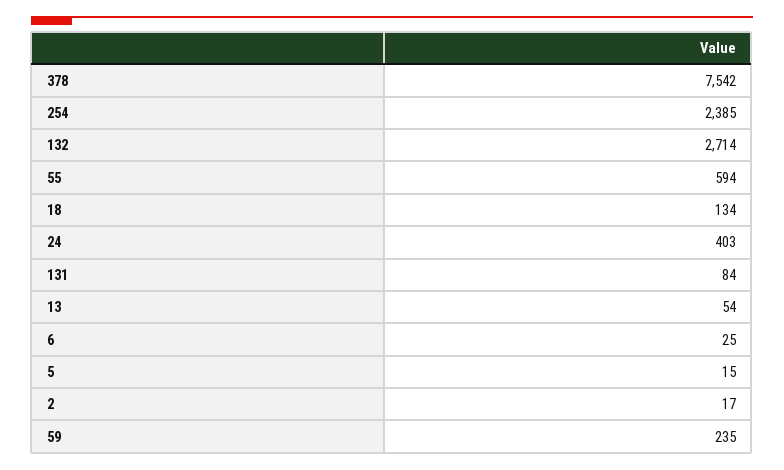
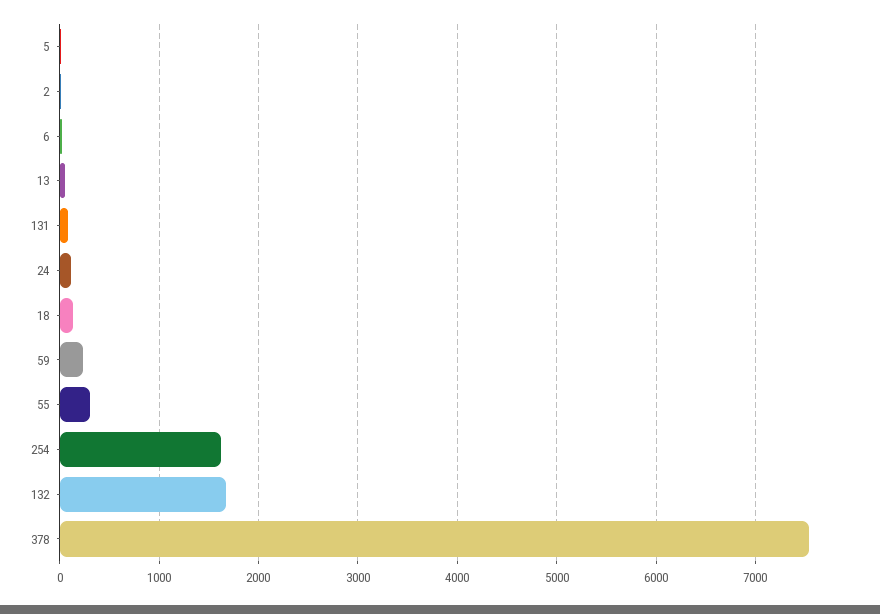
254: 2385 -> 1600
132: 2714 -> 1700
55: 594 -> 300
24: 403 -> 100

